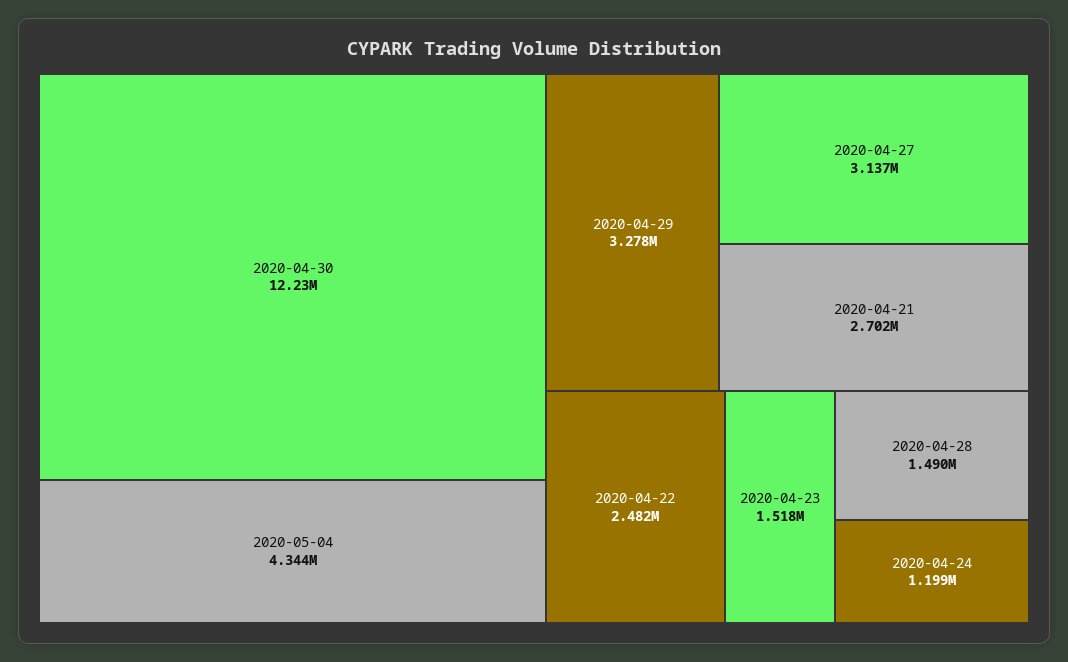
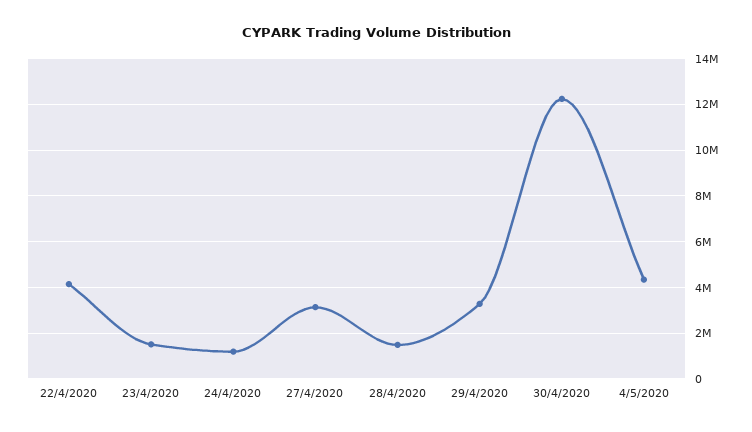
2020-04-21: 2702000 -> none
2020-04-22: 2482000 -> 4000000

